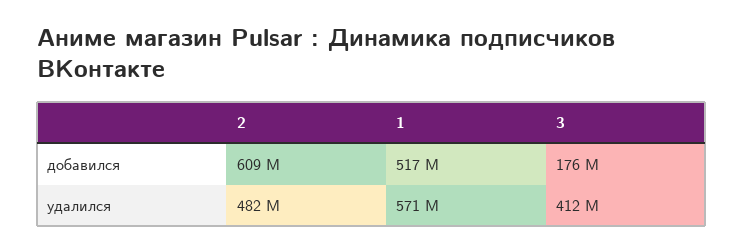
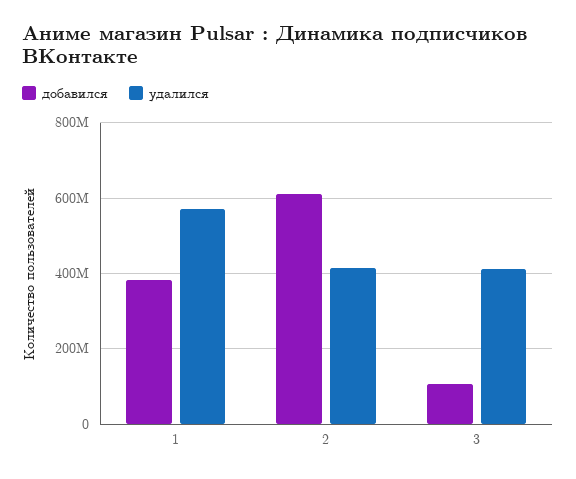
добавился, 1: 517000000 -> 380000000
добавился, 3: 176000000 -> 100000000
удалился, 2: 482000000 -> 420000000

